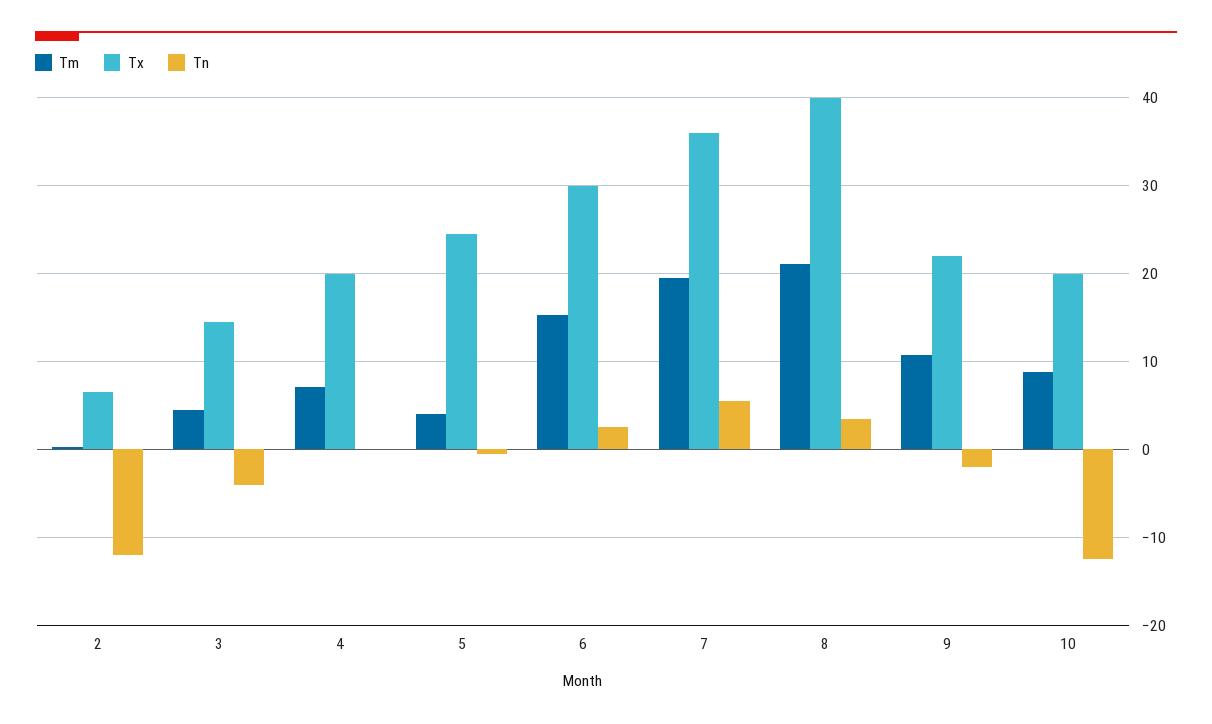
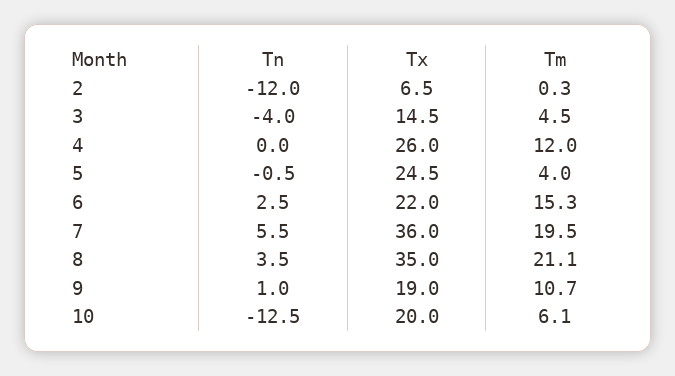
Tm, 4: 7 -> 12
Tx, 4: 20 -> 26
Tx, 6: 30 -> 22
Tx, 8: 40 -> 35
Tx, 9: 22 -> 19
Tn, 9: -2 -> 1
Tm, 10: 9 -> 6.1

